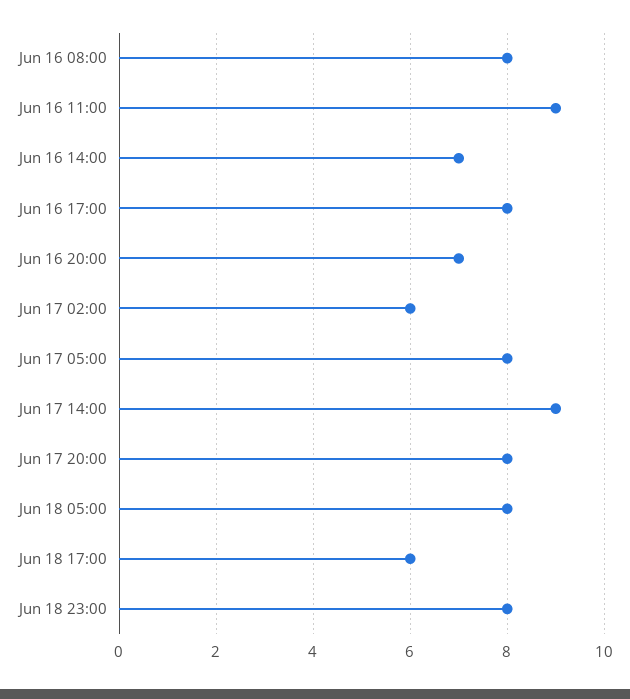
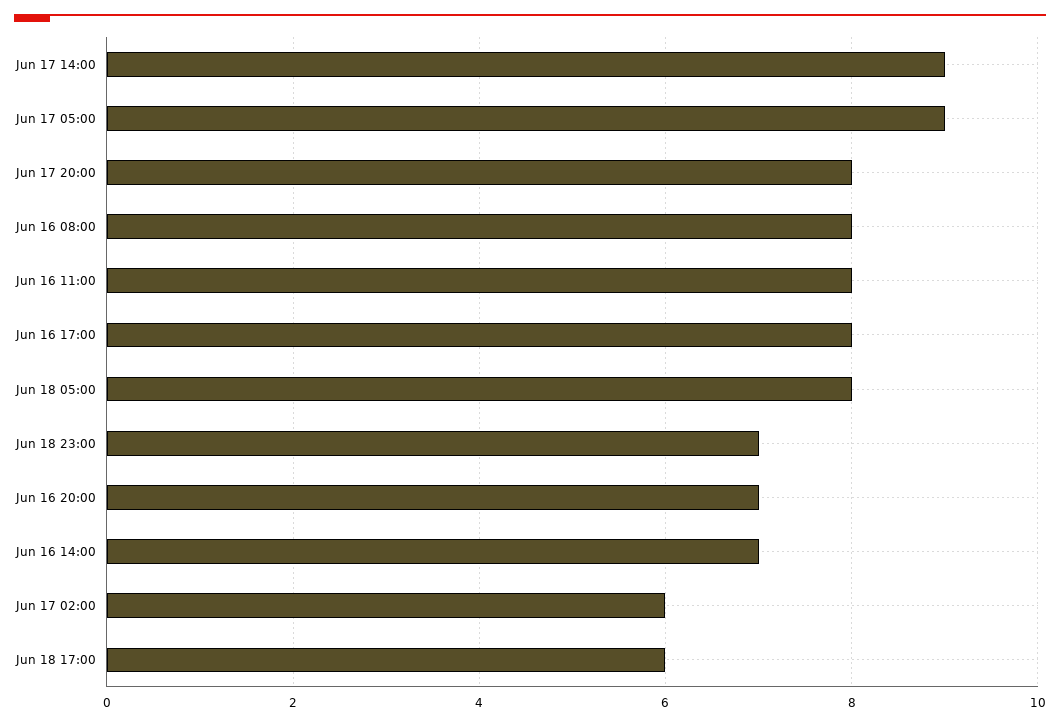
Jun 16 11:00: 9 -> 8
Jun 17 05:00: 8 -> 9
Jun 18 23:00: 8 -> 7

